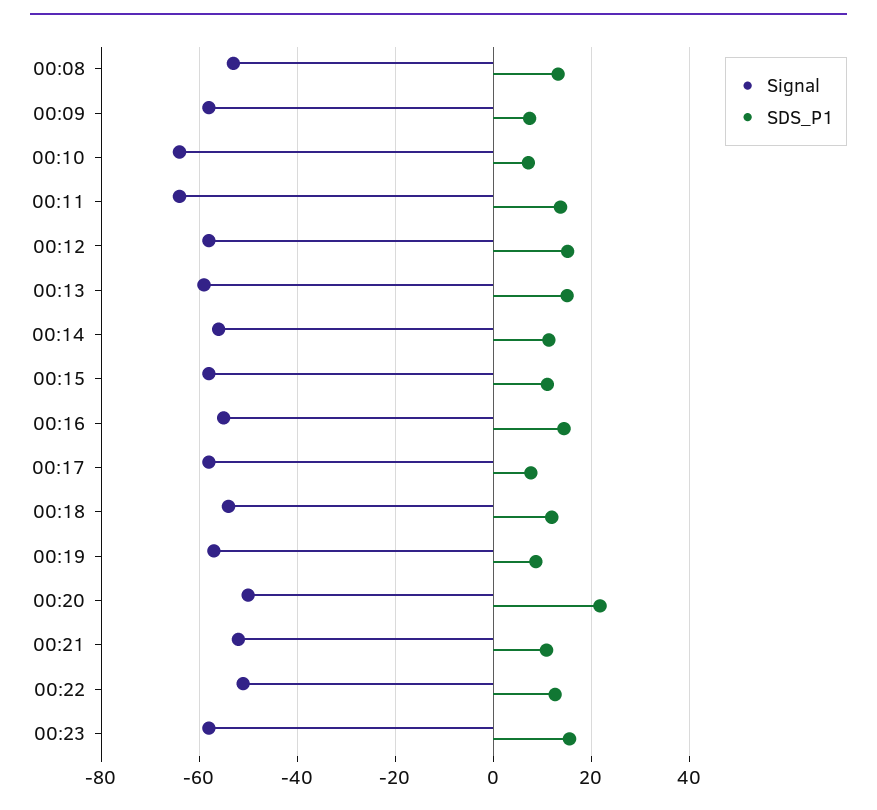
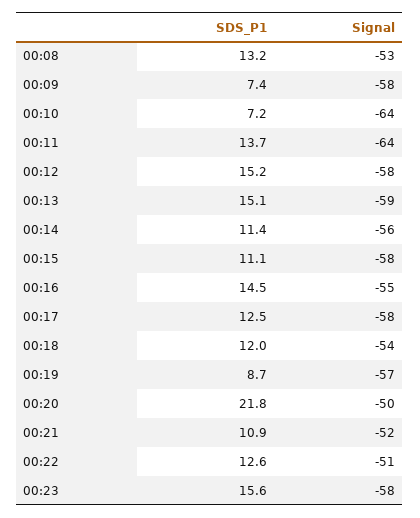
SDS_P1, 00:17: 8 -> 12.5

